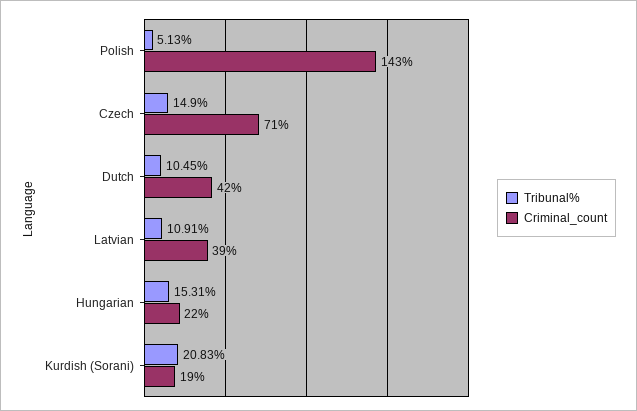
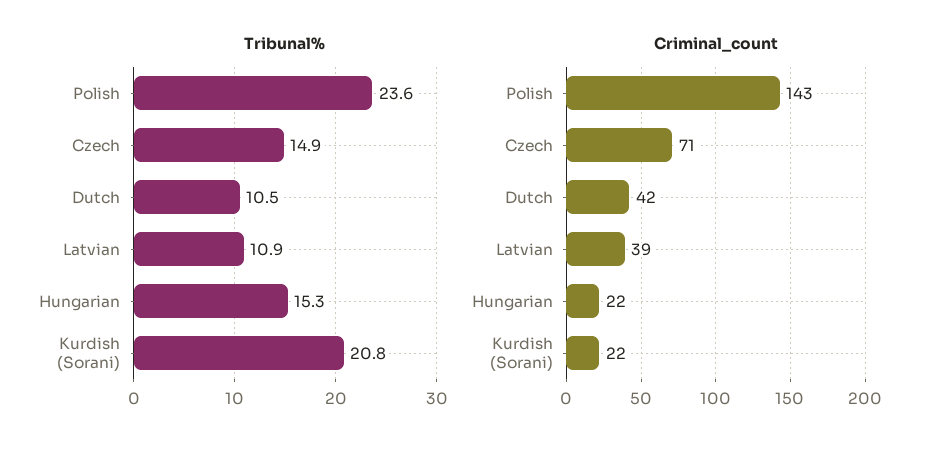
Tribunal%, Polish: 5.13 -> 23.6
Criminal_count, Kurdish (Sorani): 19 -> 22

